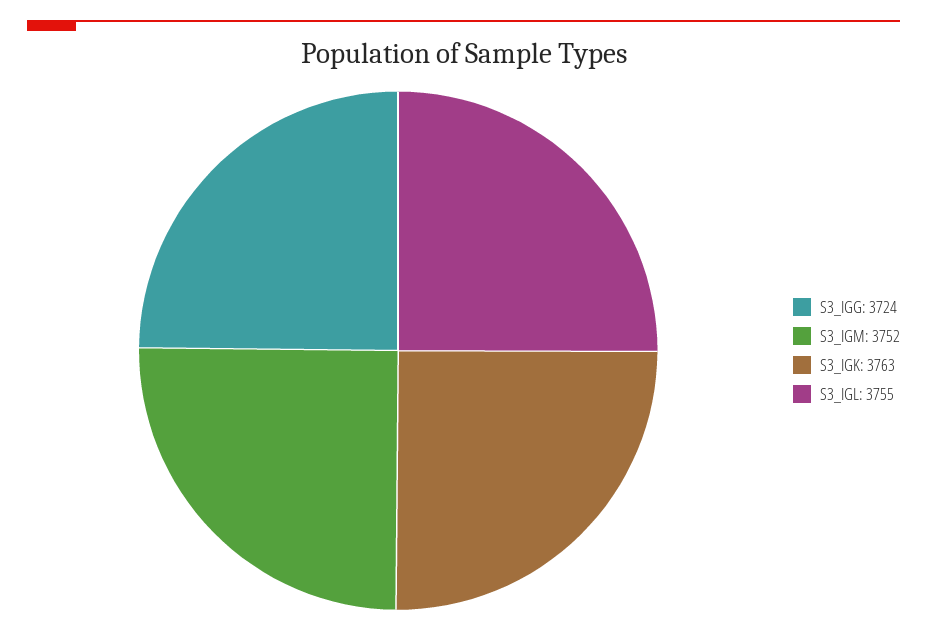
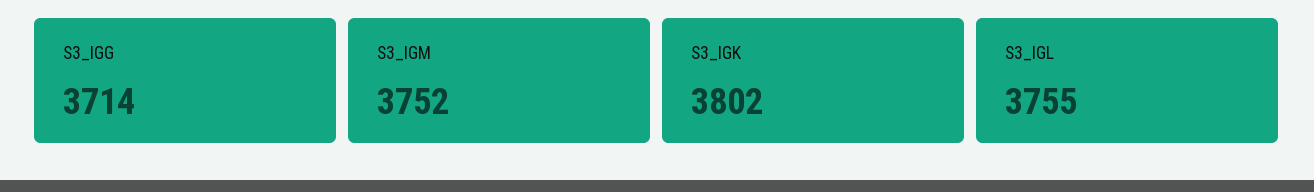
S3_IGG: 3724 -> 3714
S3_IGK: 3763 -> 3802

